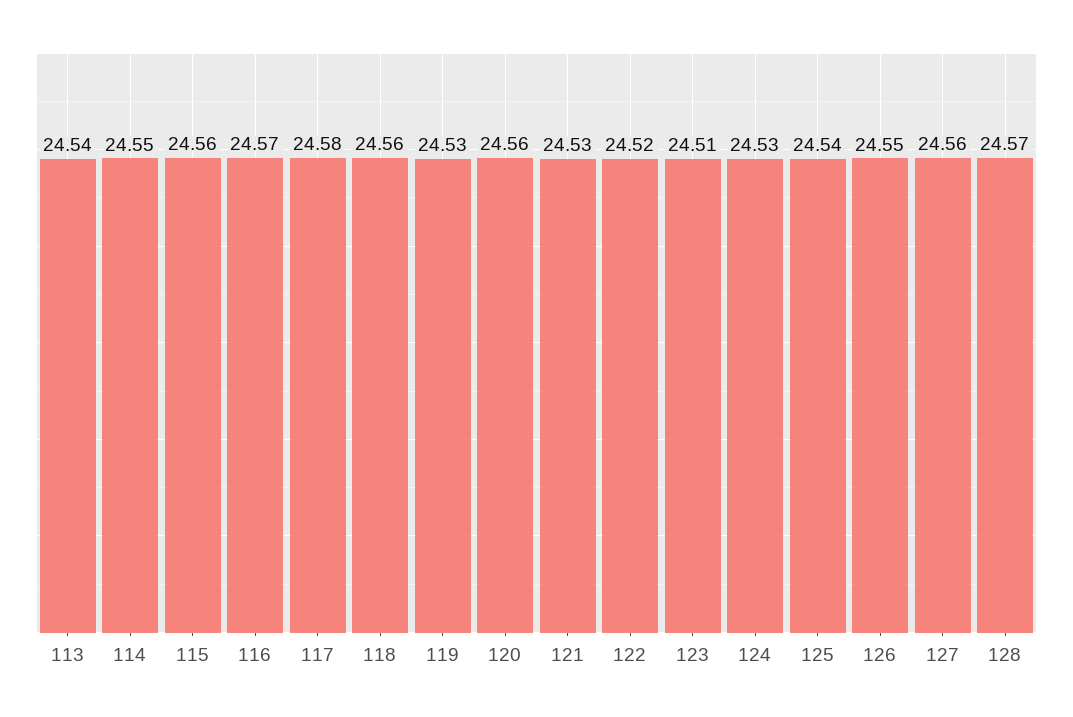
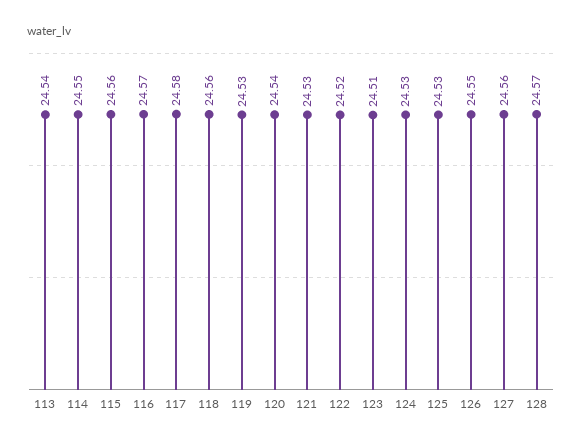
120: 24.56 -> 24.54
125: 24.54 -> 24.53

